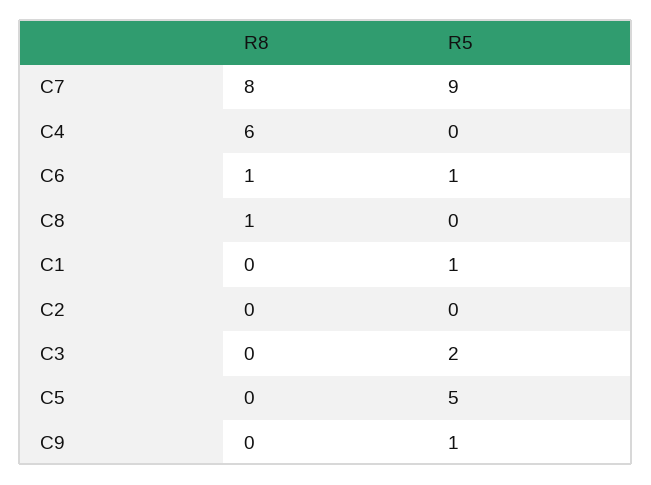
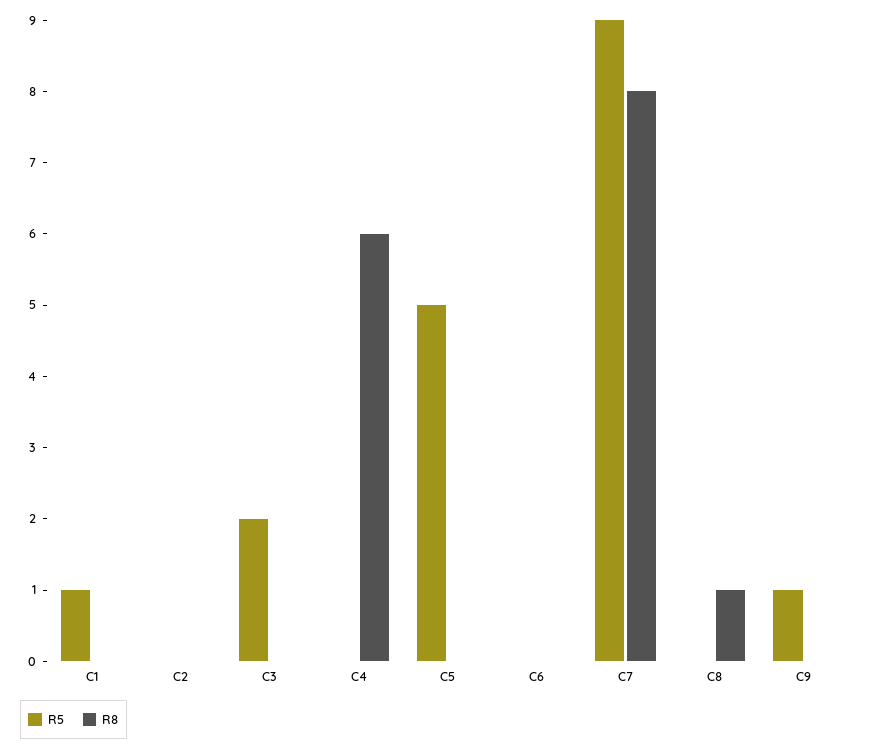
R8, C6: 1 -> 0
R5, C6: 1 -> 0

